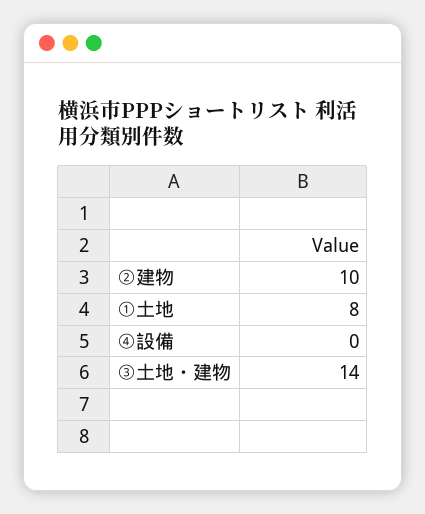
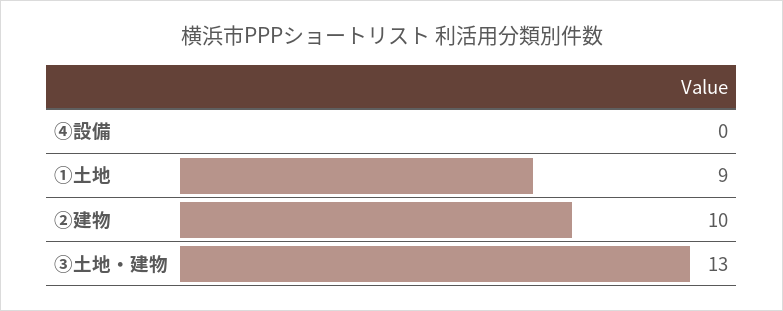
①土地: 8 -> 9
③土地・建物: 14 -> 13

